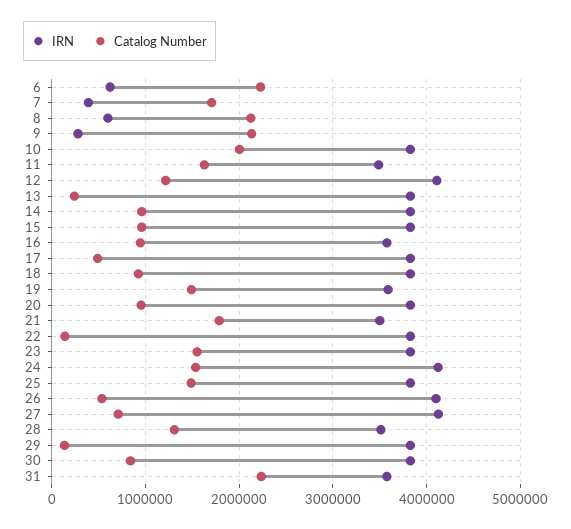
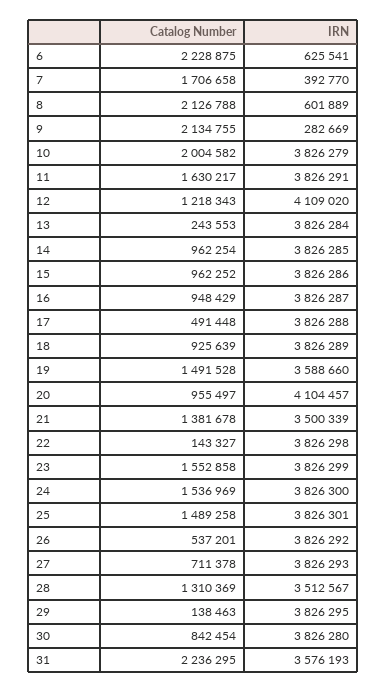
IRN, 11: 3500000 -> 3826291
IRN, 16: 3600000 -> 3826287
IRN, 20: 3800000 -> 4104457
Catalog Number, 21: 1800000 -> 1381678
IRN, 24: 4100000 -> 3826300
IRN, 26: 4100000 -> 3826292
IRN, 27: 4100000 -> 3826293

